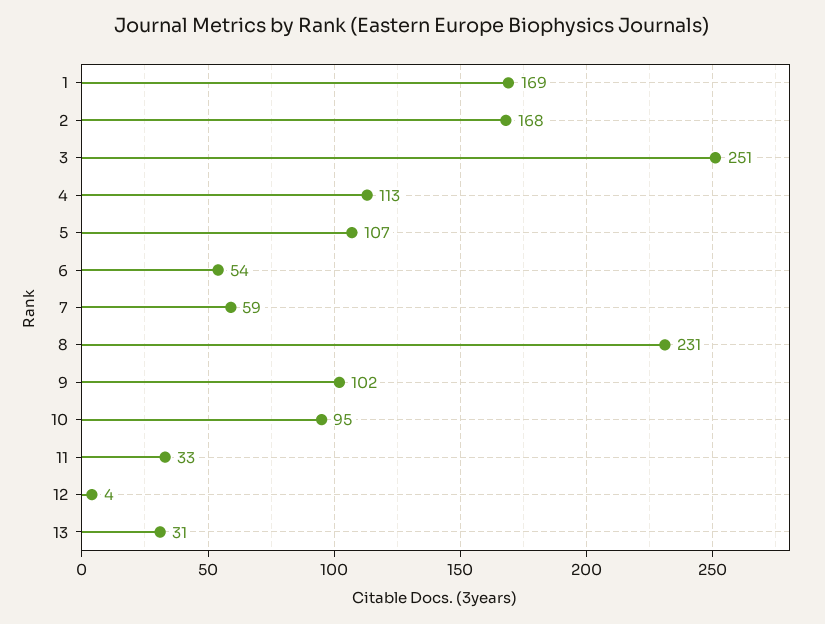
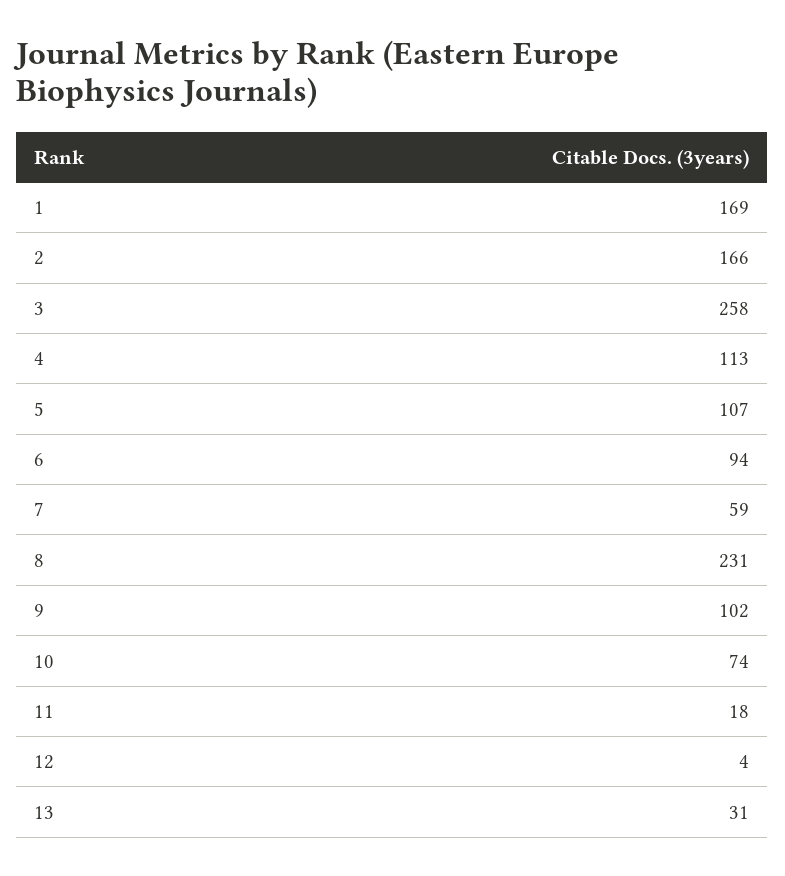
2: 168 -> 166
3: 251 -> 258
6: 54 -> 94
10: 95 -> 74
11: 33 -> 18

